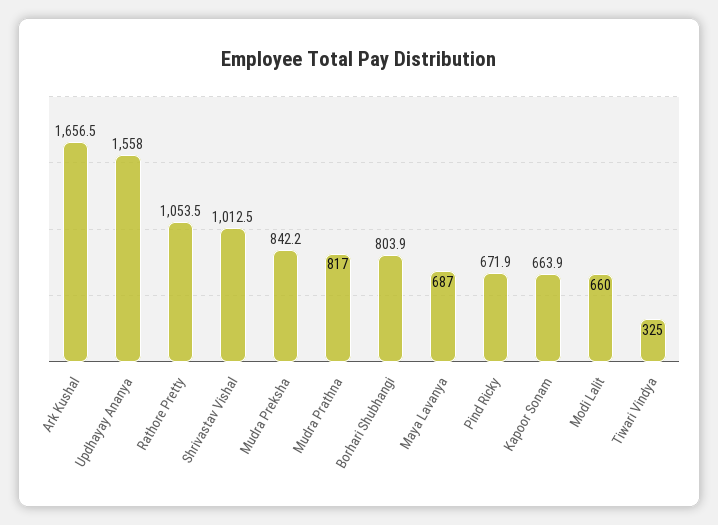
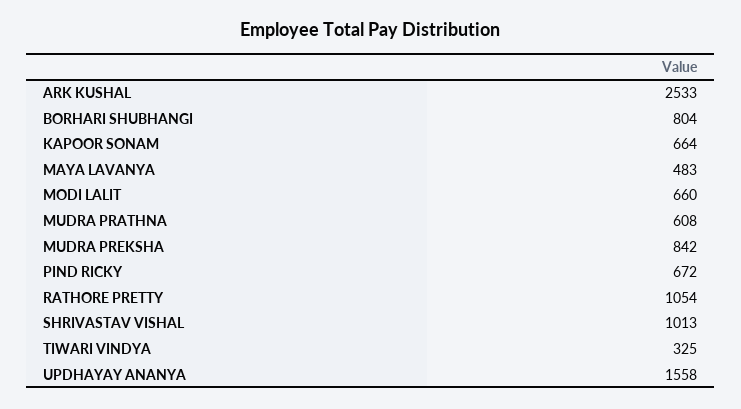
Ark Kushal: 1656.5 -> 2533
Mudra Prathna: 817 -> 608
Maya Lavanya: 687 -> 483

